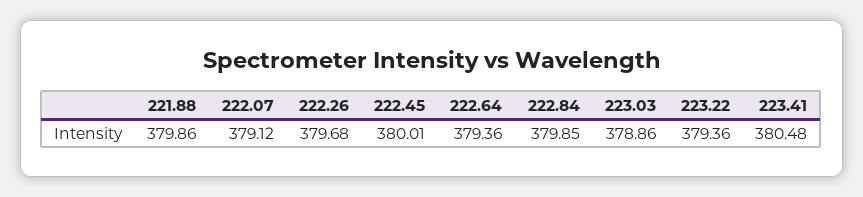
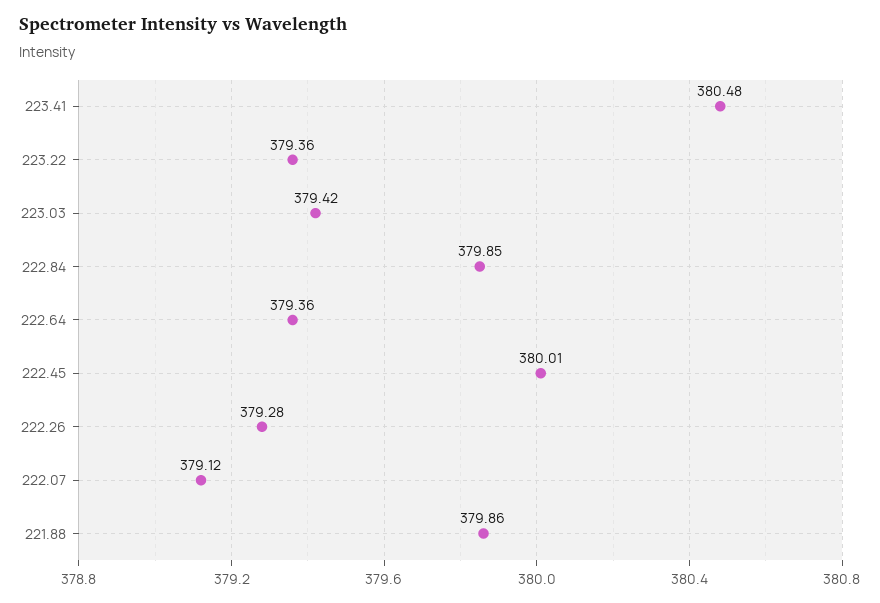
222.26: 379.68 -> 379.28
223.03: 378.86 -> 379.42

